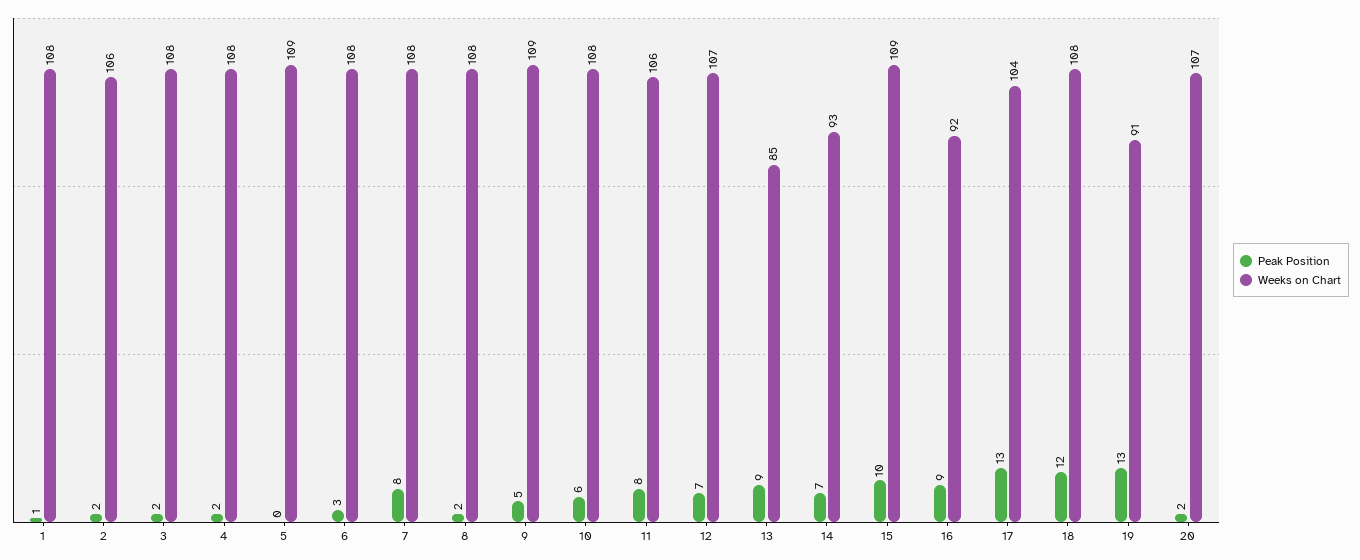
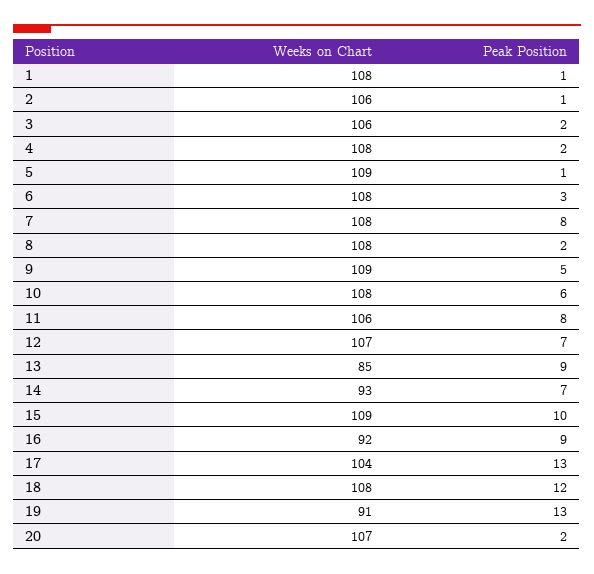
Peak Position, 2: 2 -> 1
Weeks on Chart, 3: 108 -> 106
Peak Position, 5: 0 -> 1

